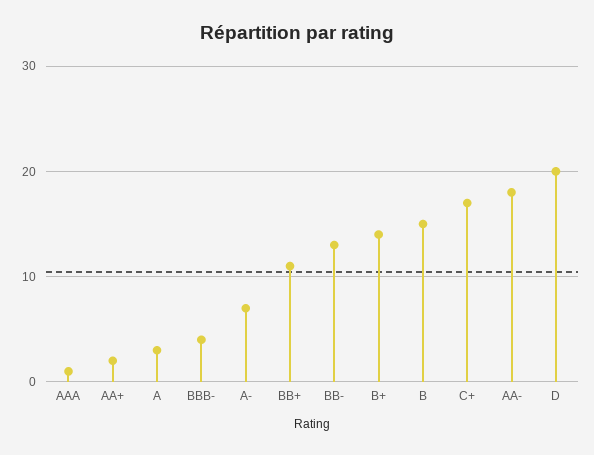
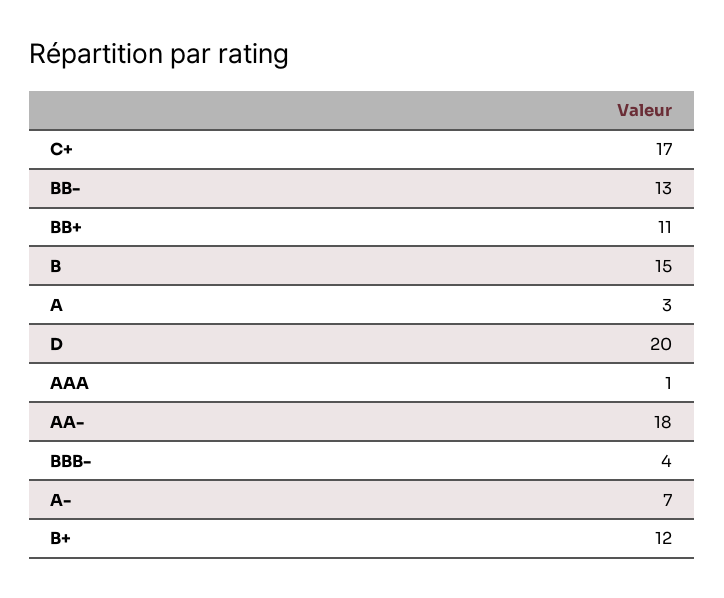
AA+: 2 -> none
B+: 14 -> 12

